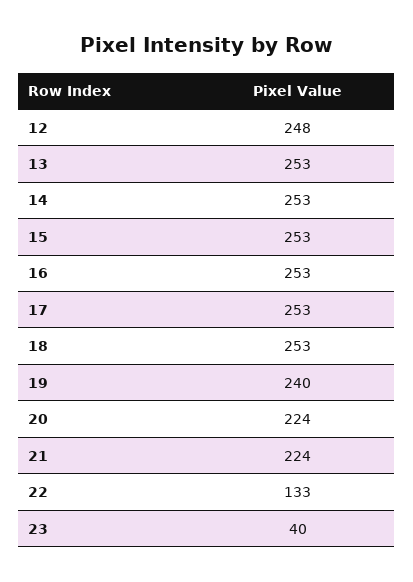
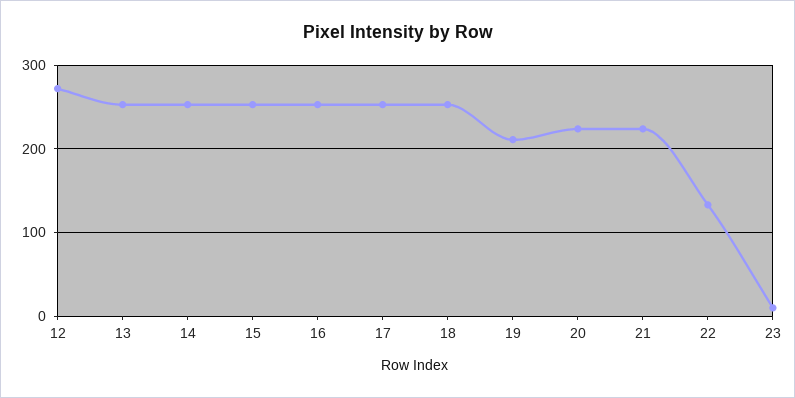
12: 248 -> 270
19: 240 -> 210
23: 40 -> 10

